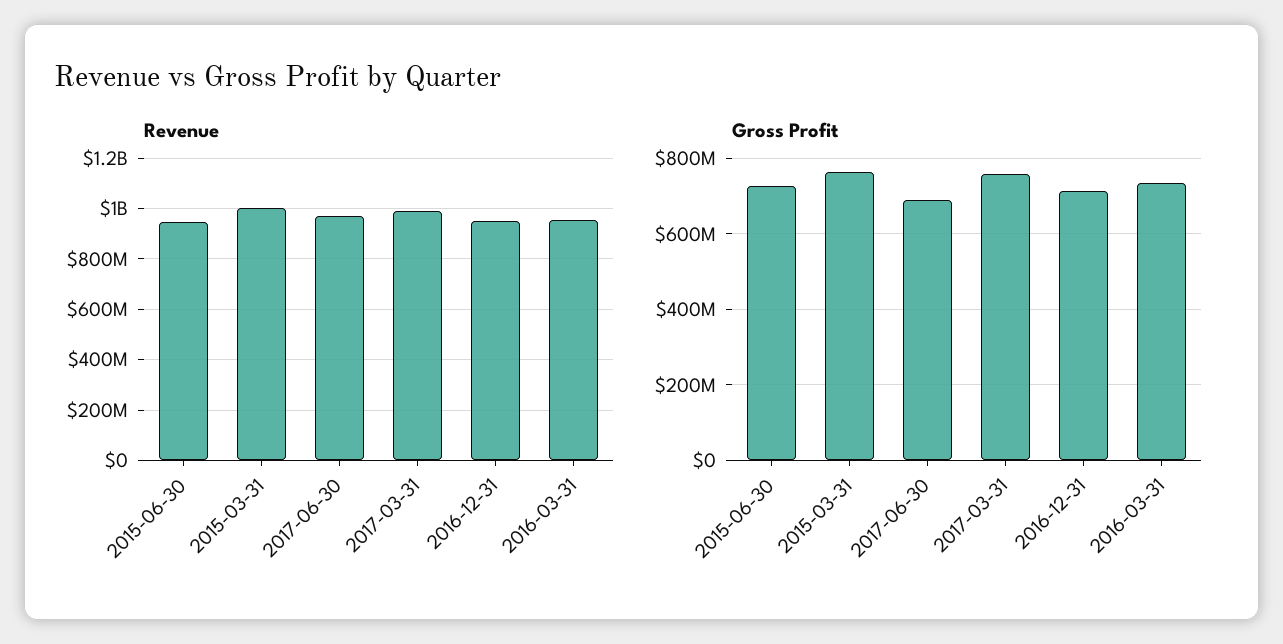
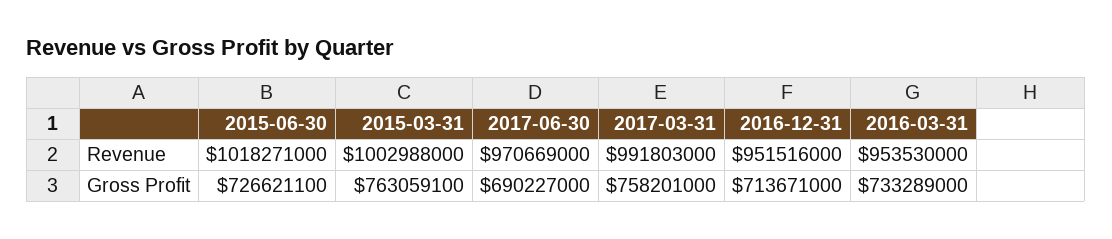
Revenue, 2015-06-30: 950000000 -> 1018271000

